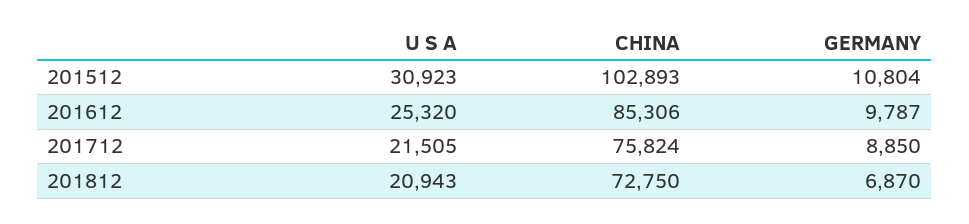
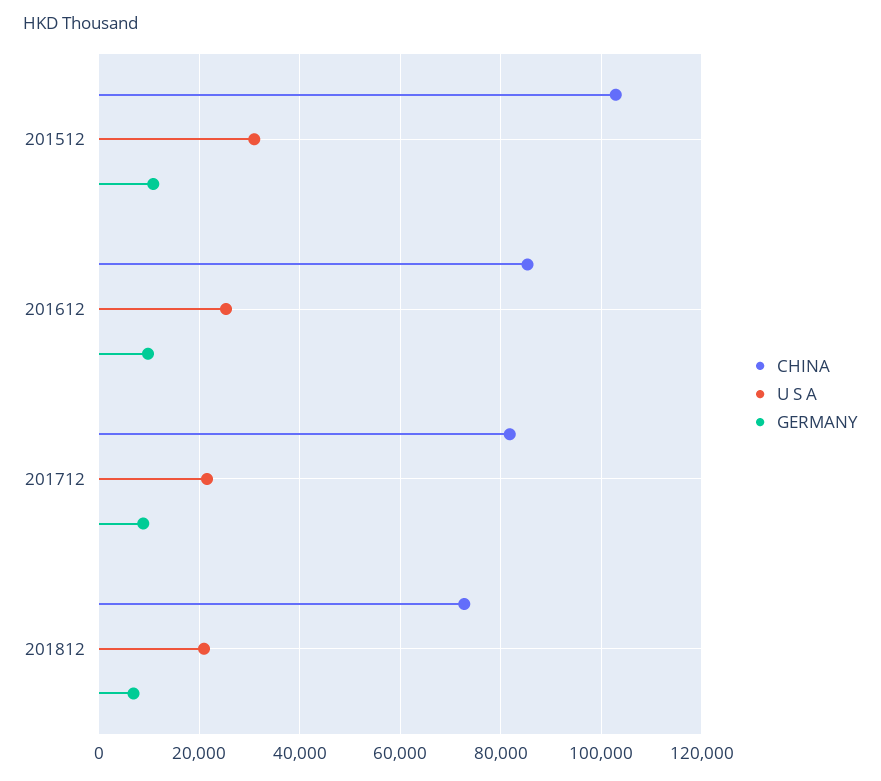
CHINA, 201712: 75824 -> 82000

